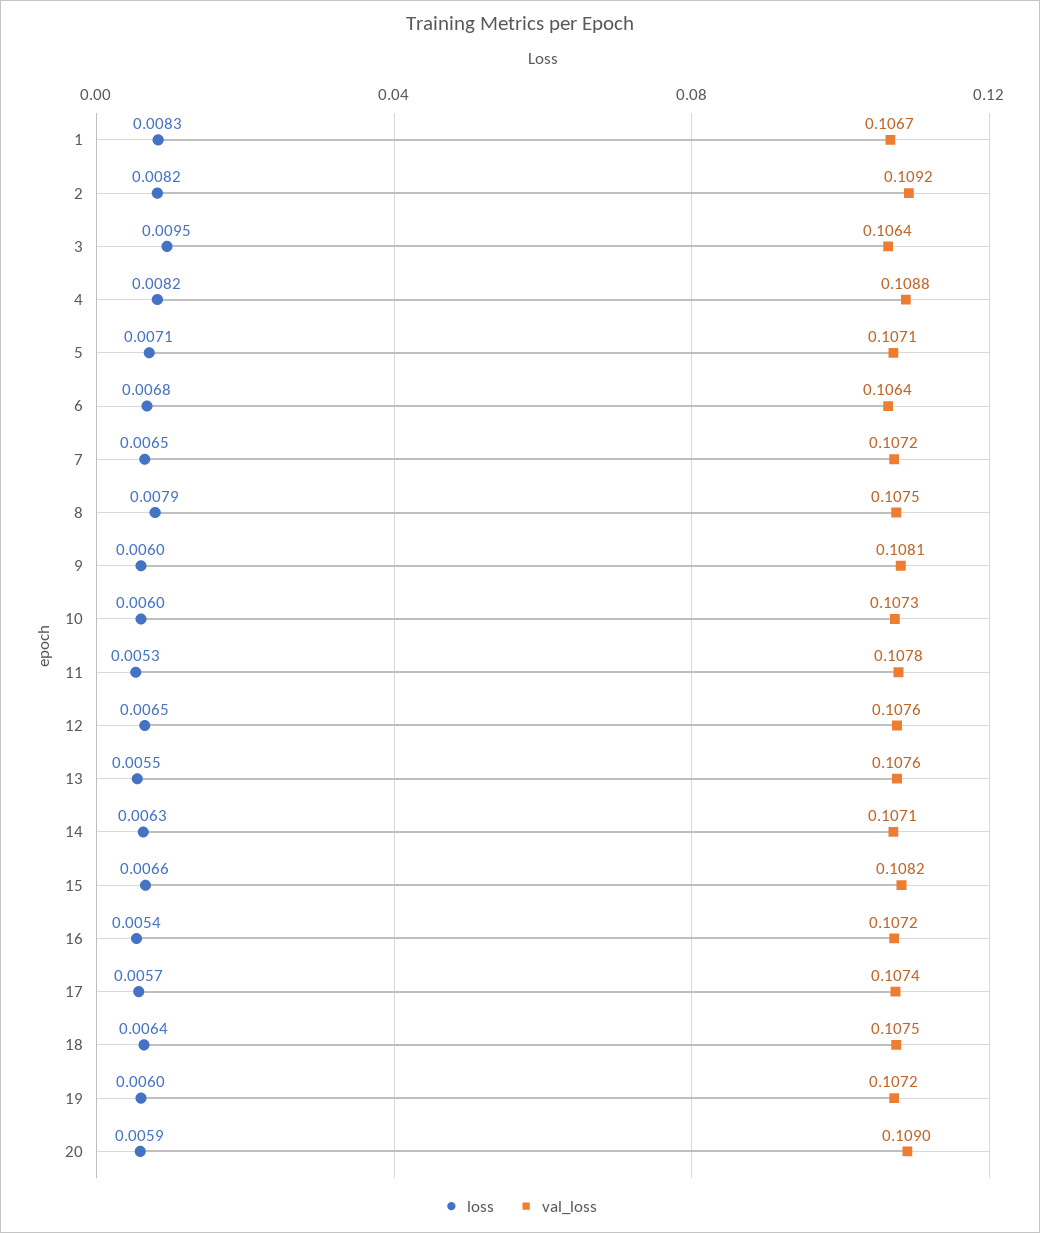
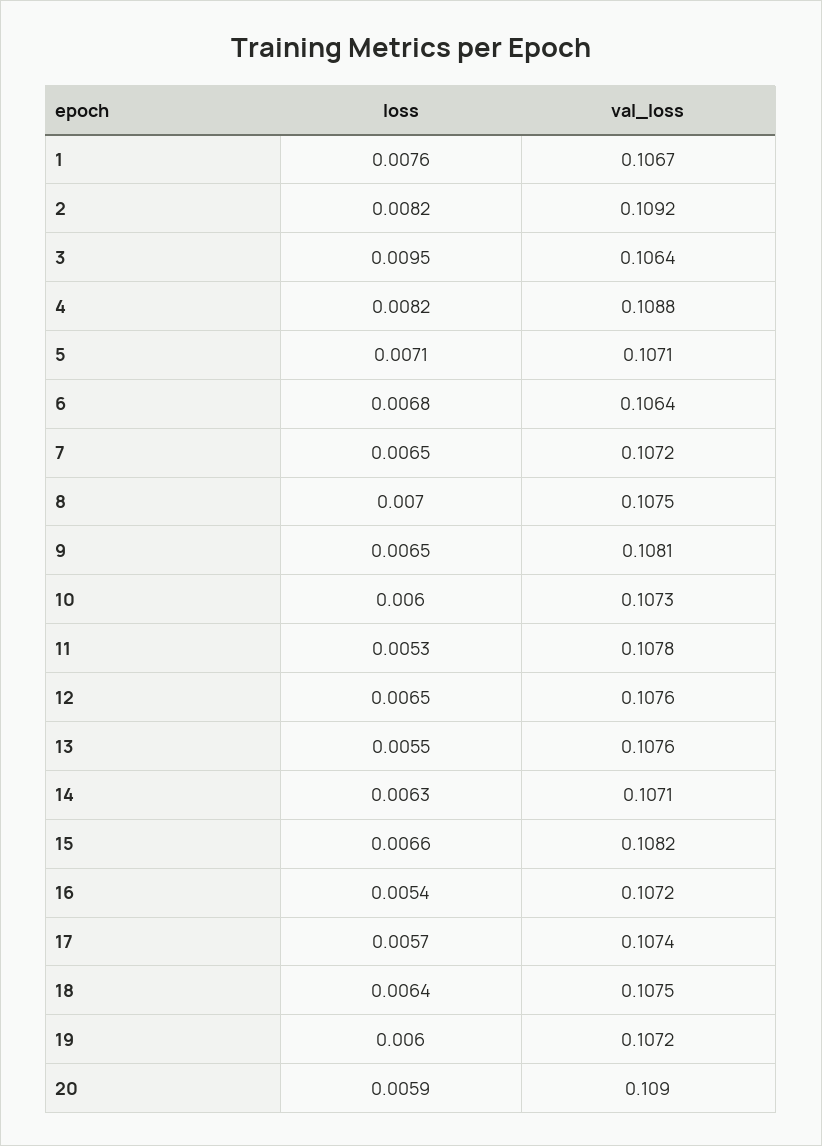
loss, 1: 0.0083 -> 0.0076
loss, 8: 0.0079 -> 0.007
loss, 9: 0.006 -> 0.0065

